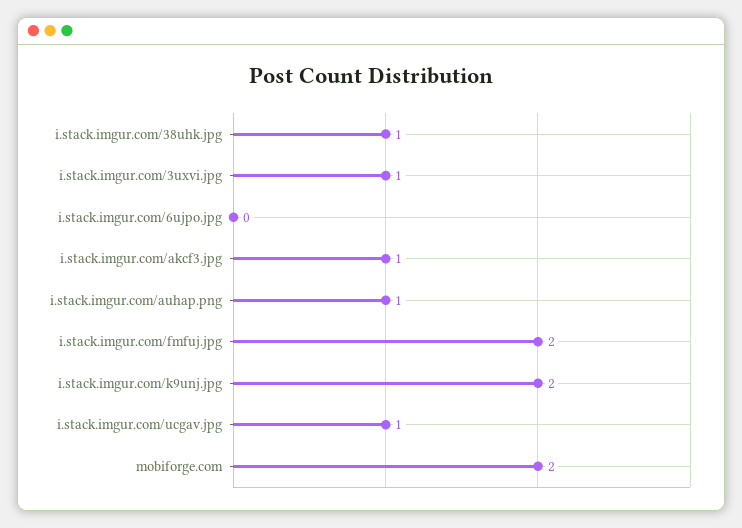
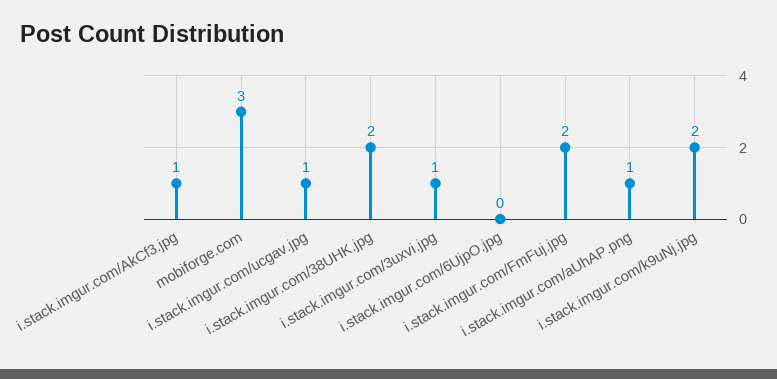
i.stack.imgur.com/38uhk.jpg: 1 -> 2
mobiforge.com: 2 -> 3

